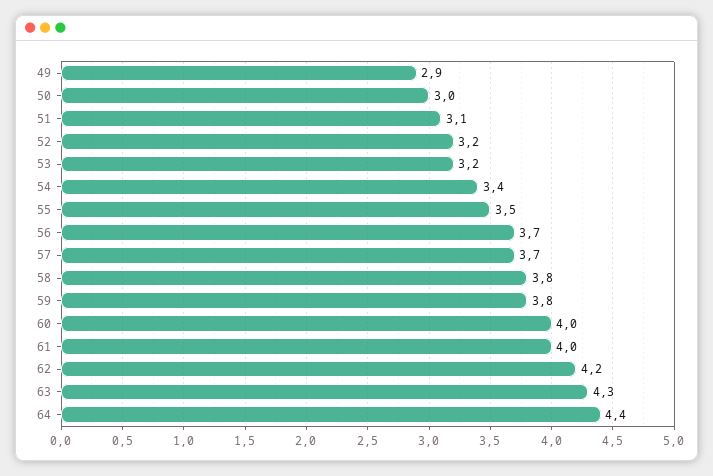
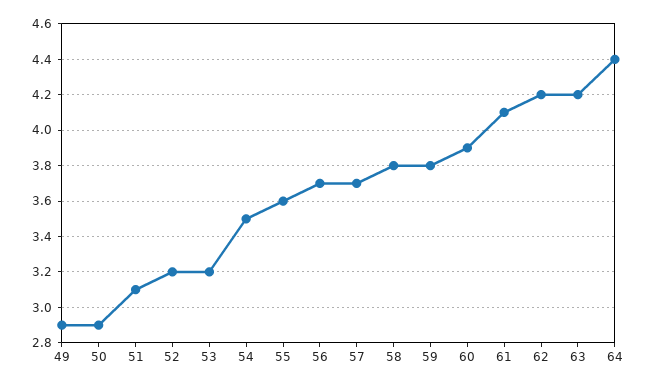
50: 3 -> 2.9
54: 3.4 -> 3.5
55: 3.5 -> 3.6
60: 4 -> 3.9
61: 4 -> 4.1
63: 4.3 -> 4.2

